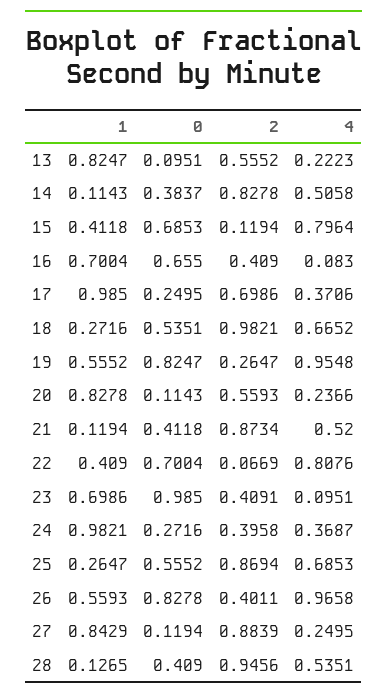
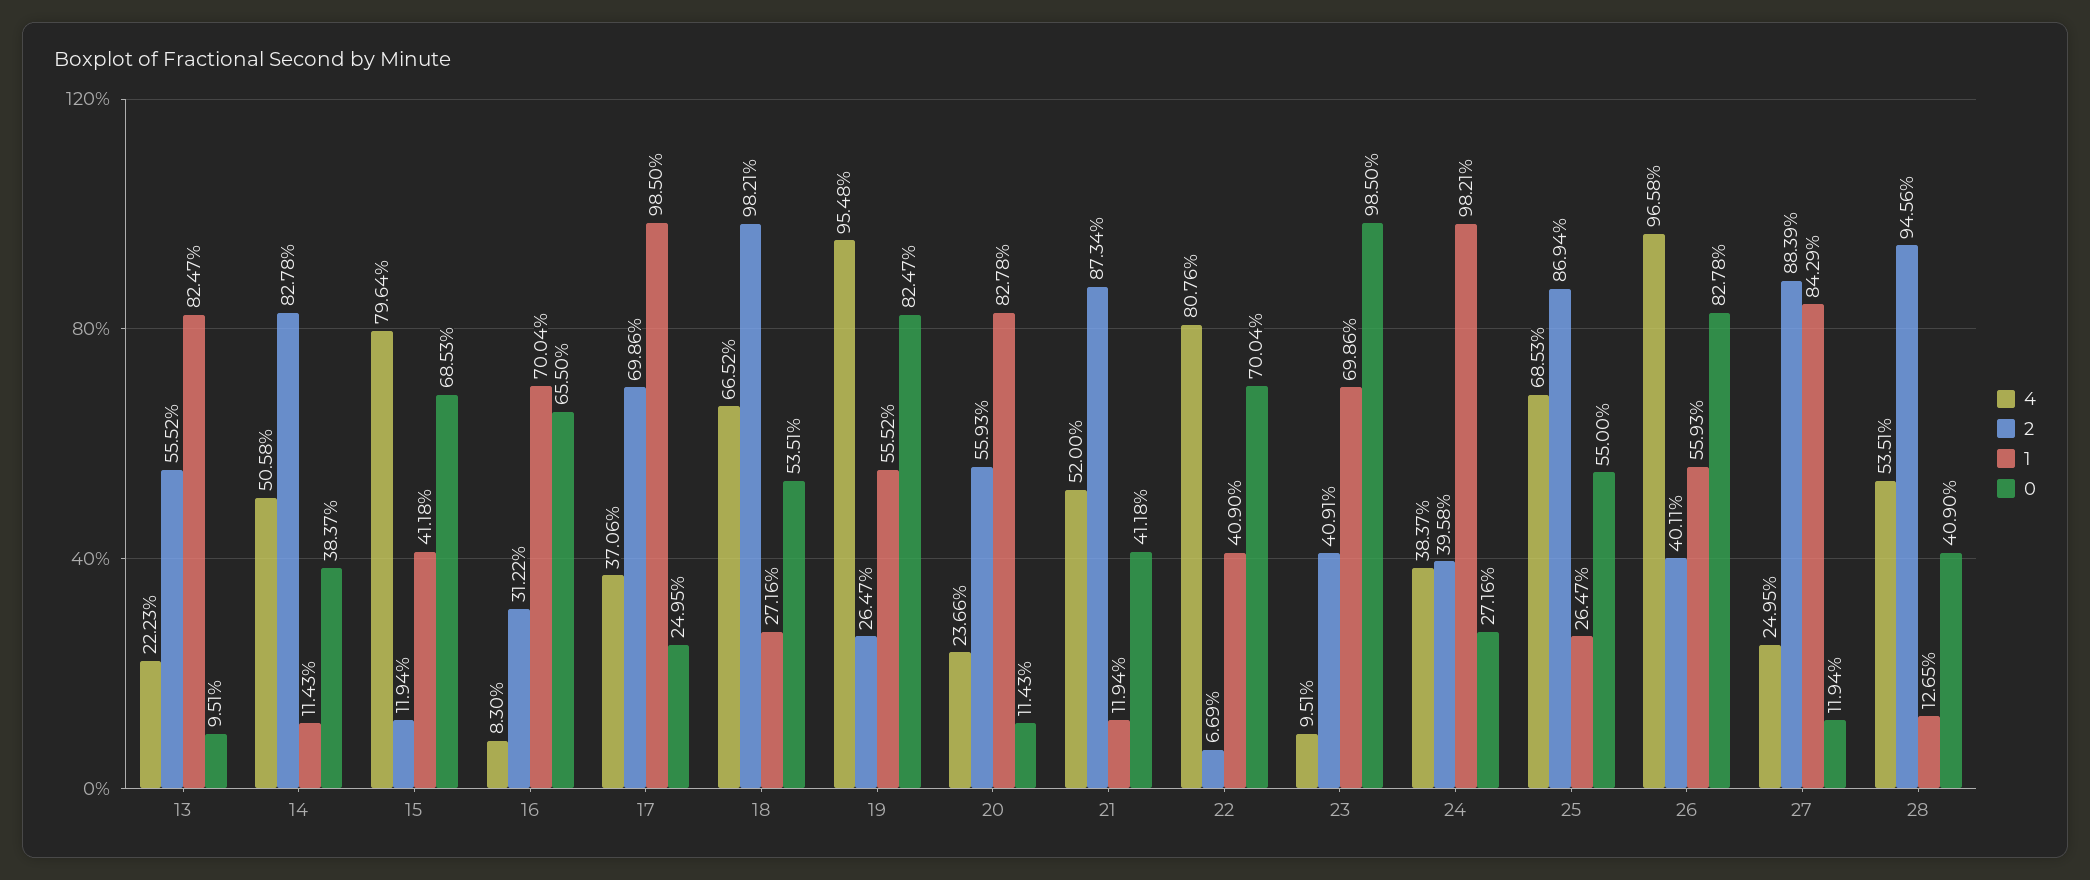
2, 16: 0.409 -> 0.3122
4, 24: 0.3687 -> 0.3837
0, 25: 0.5552 -> 0.55

